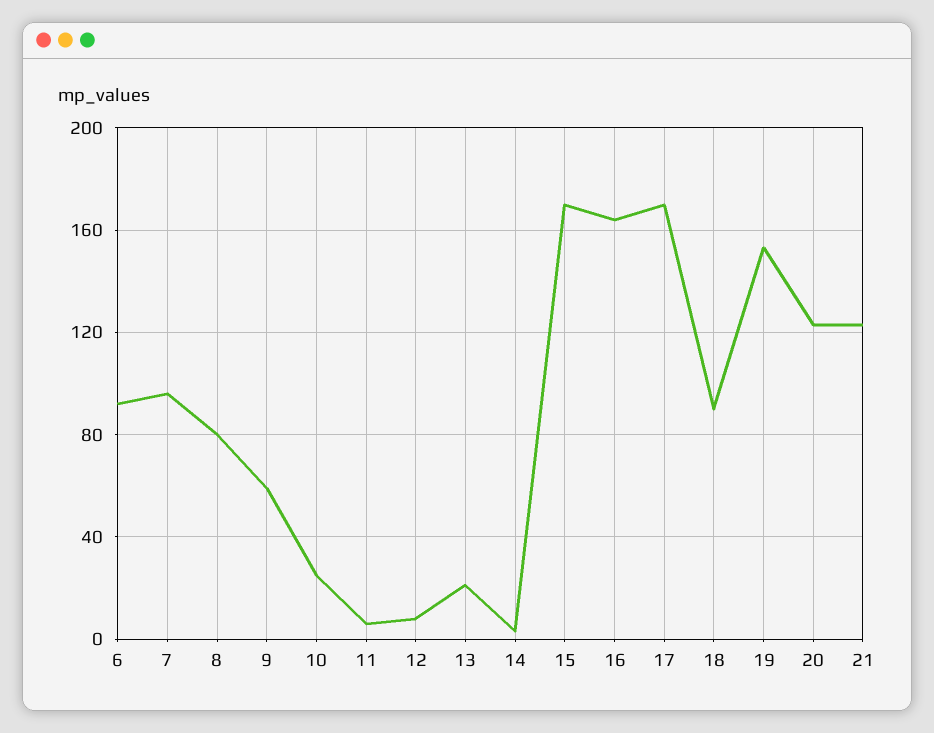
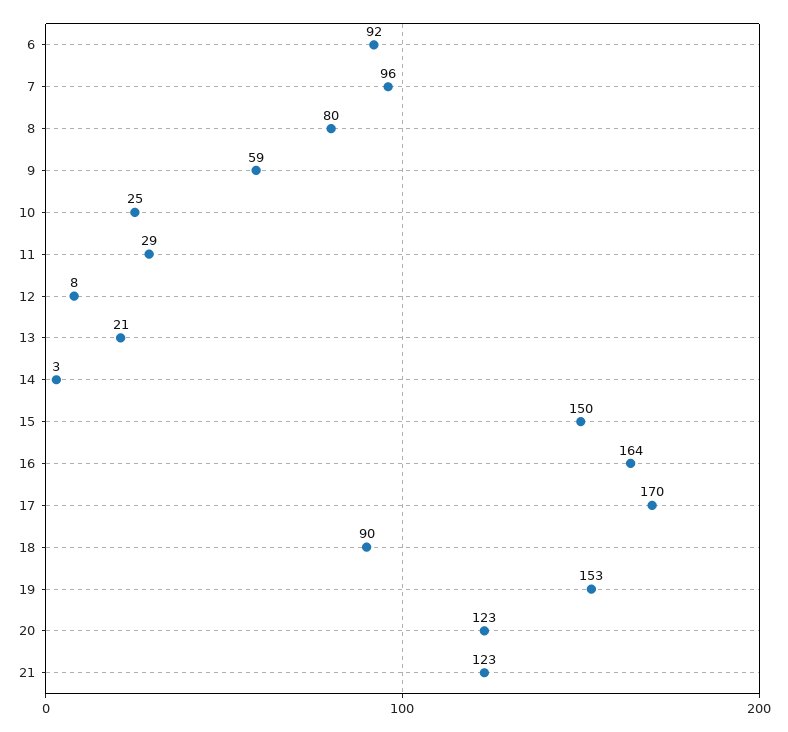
11: 5 -> 29
15: 170 -> 150

